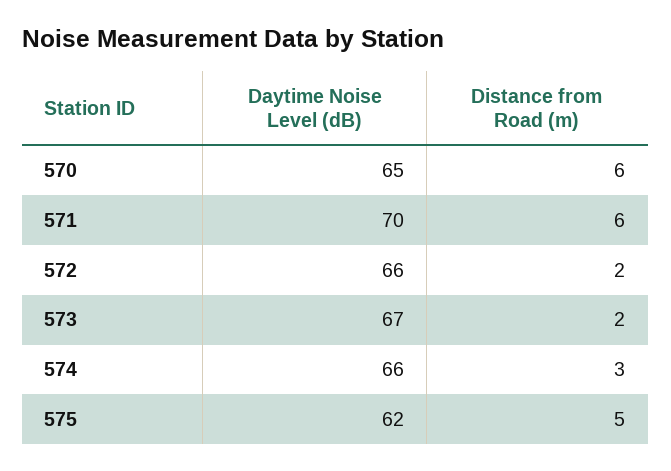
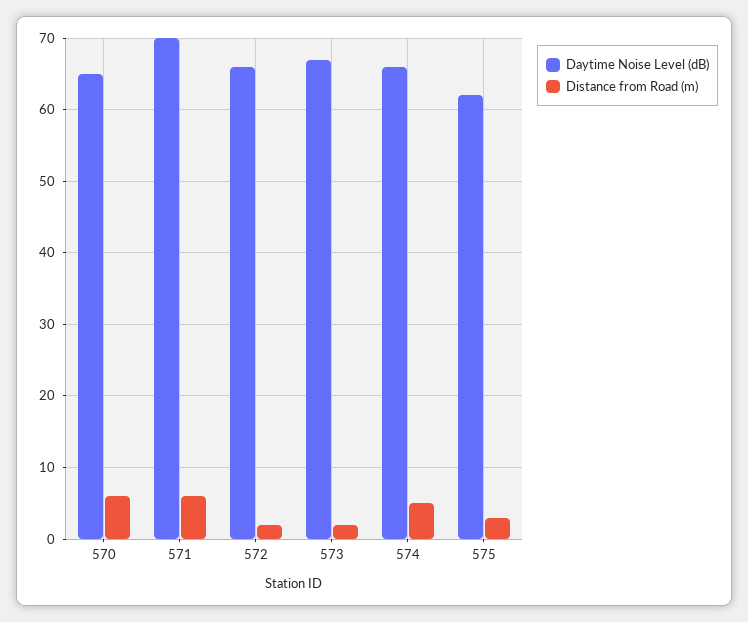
Distance from Road (m), 574: 3 -> 5
Distance from Road (m), 575: 5 -> 3

